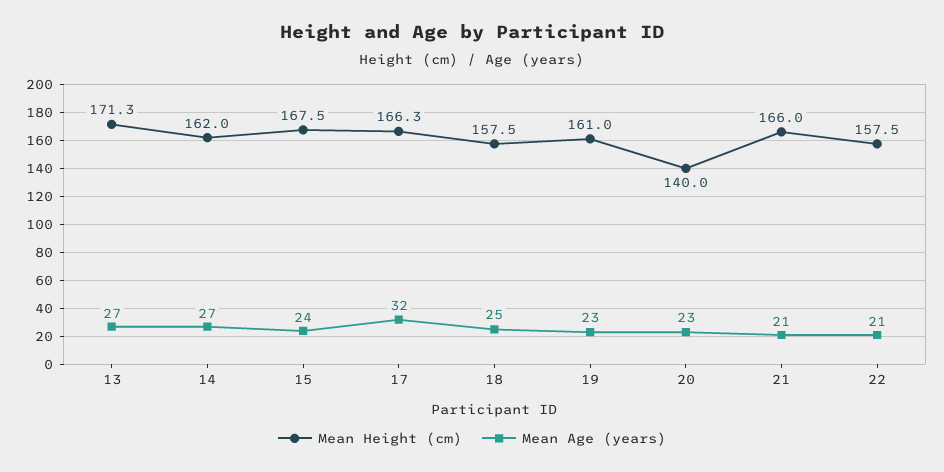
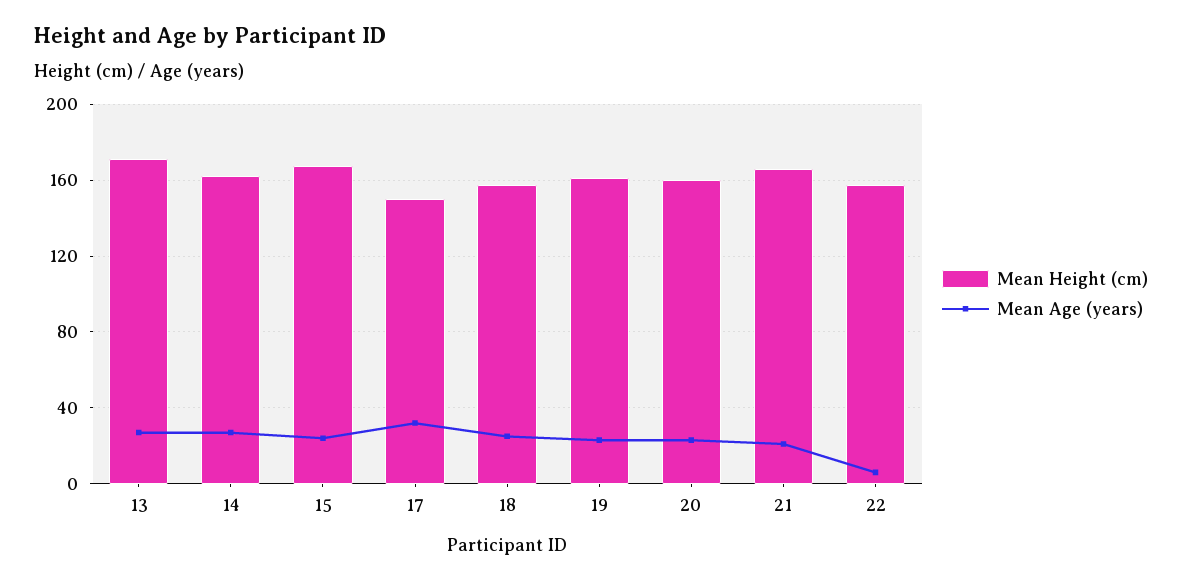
Mean Height (cm), 17: 166.3 -> 150
Mean Height (cm), 20: 140 -> 160
Mean Age (years), 22: 21 -> 5

